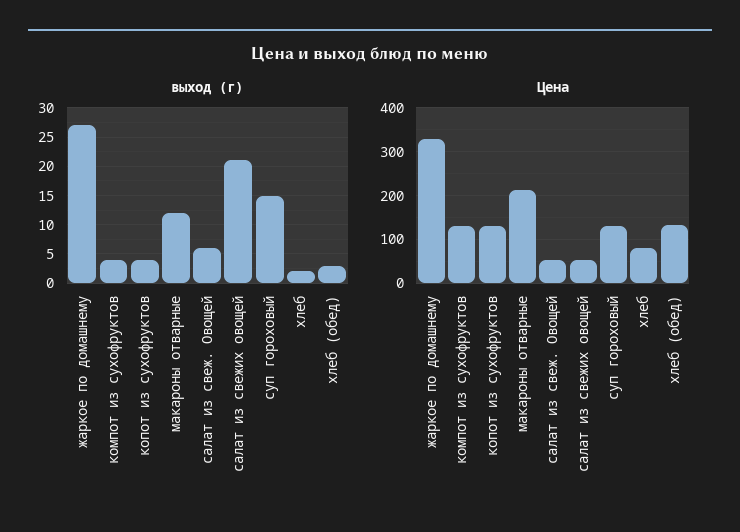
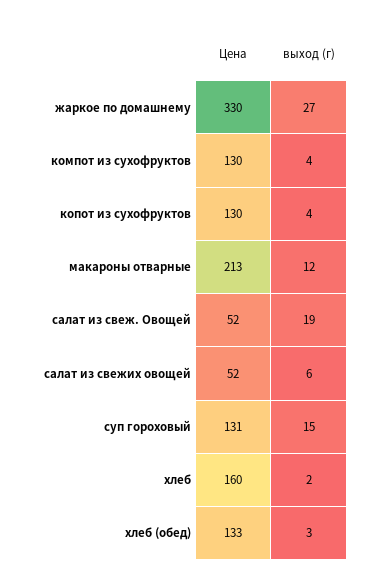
выход (г), салат из свеж. Овощей: 5 -> 19
выход (г), салат из свежих овощей: 20 -> 6
Цена, хлеб: 80 -> 160

